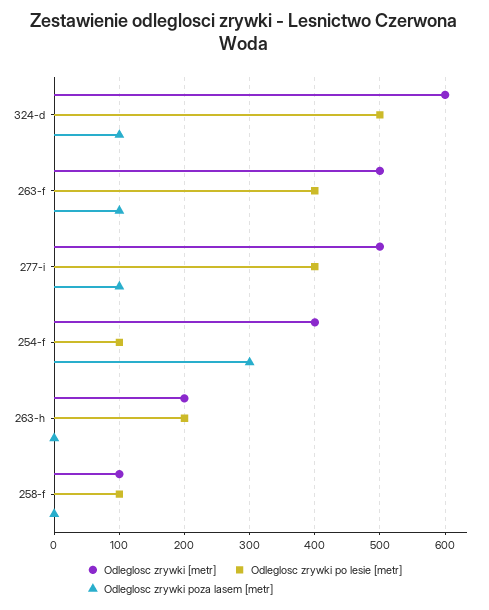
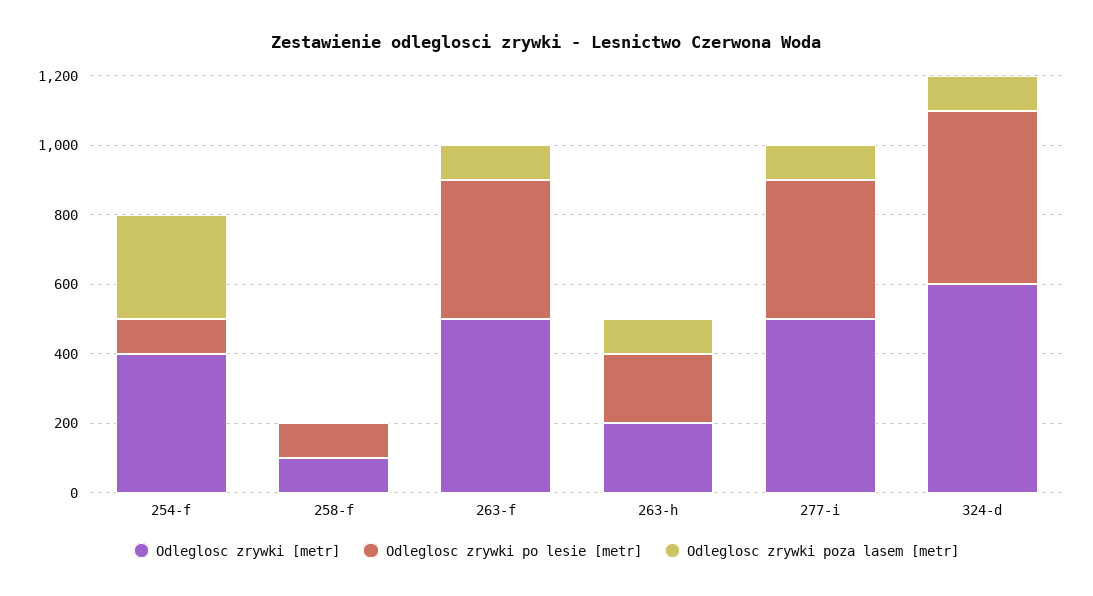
Odleglosc zrywki poza lasem [metr], 263-h: 0 -> 100

